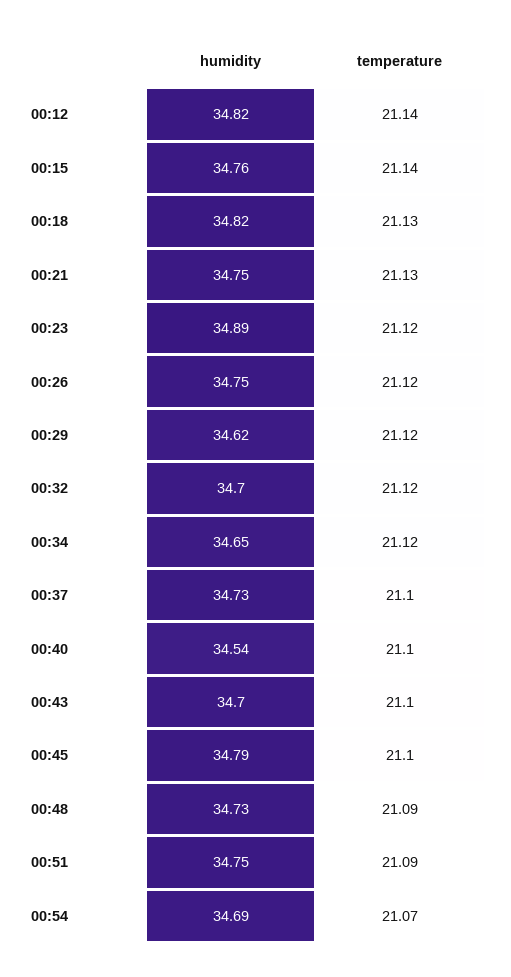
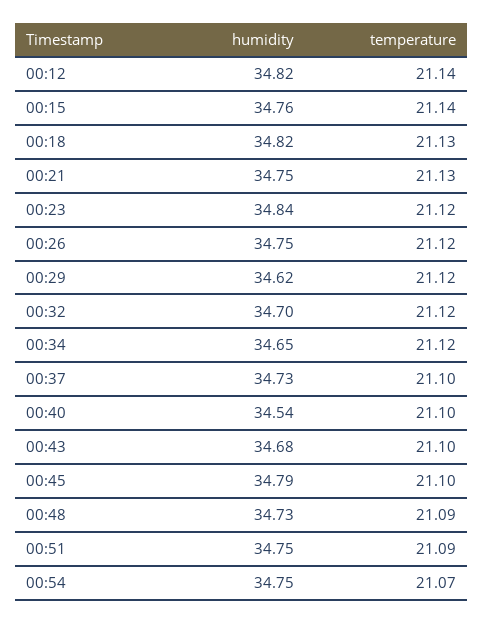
humidity, 00:23: 34.89 -> 34.84
humidity, 00:43: 34.7 -> 34.68
humidity, 00:54: 34.69 -> 34.75

